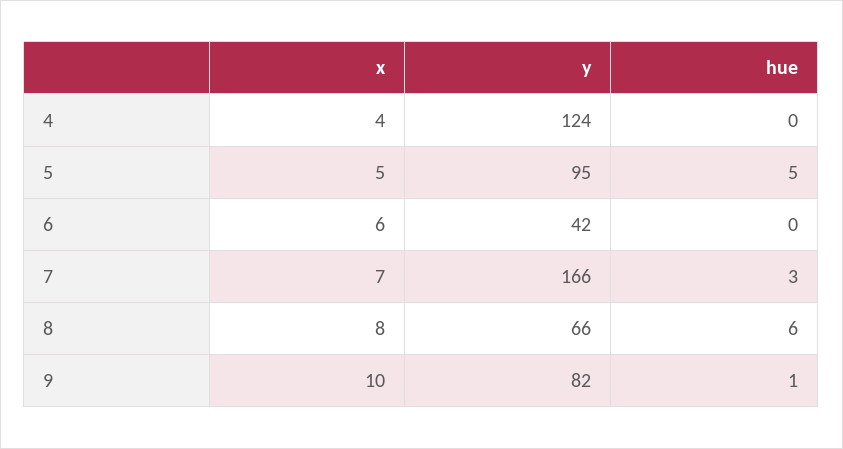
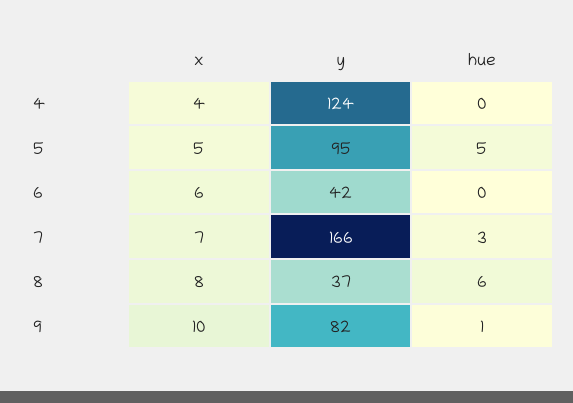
y, 8: 66 -> 37

